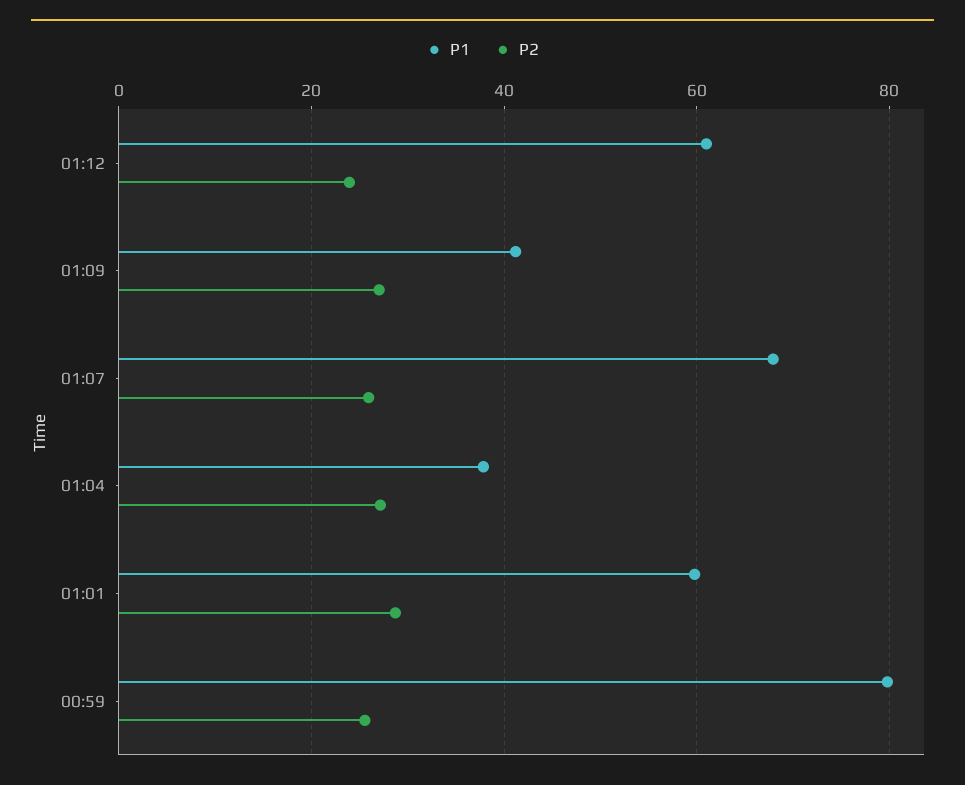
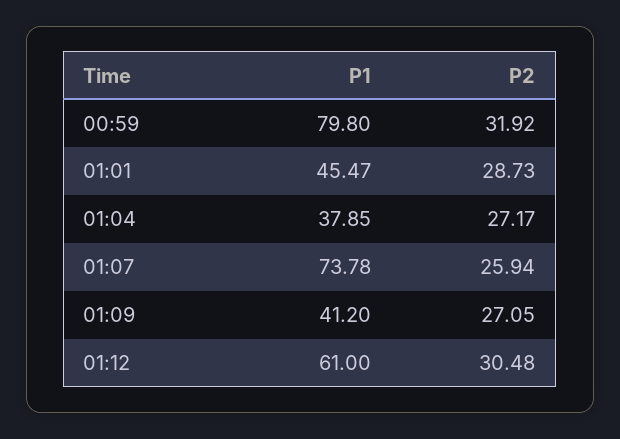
P2, 01:12: 24 -> 30.48
P1, 01:07: 68 -> 73.78
P1, 01:01: 60 -> 45.47
P2, 00:59: 26 -> 31.92

